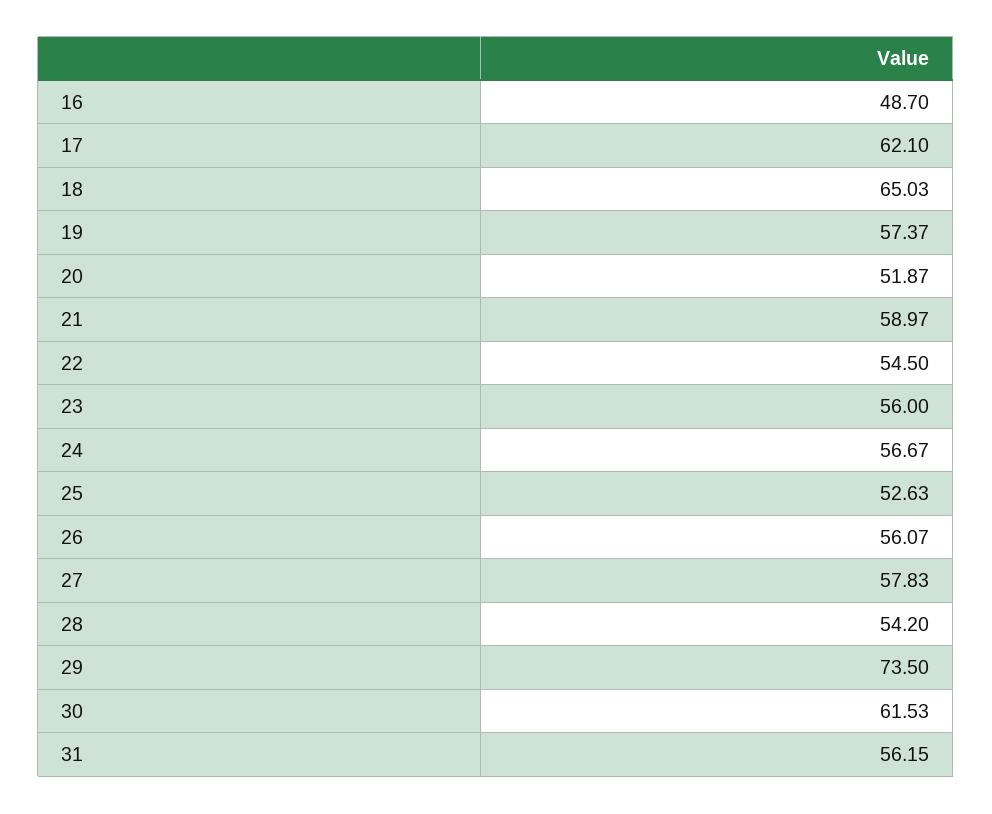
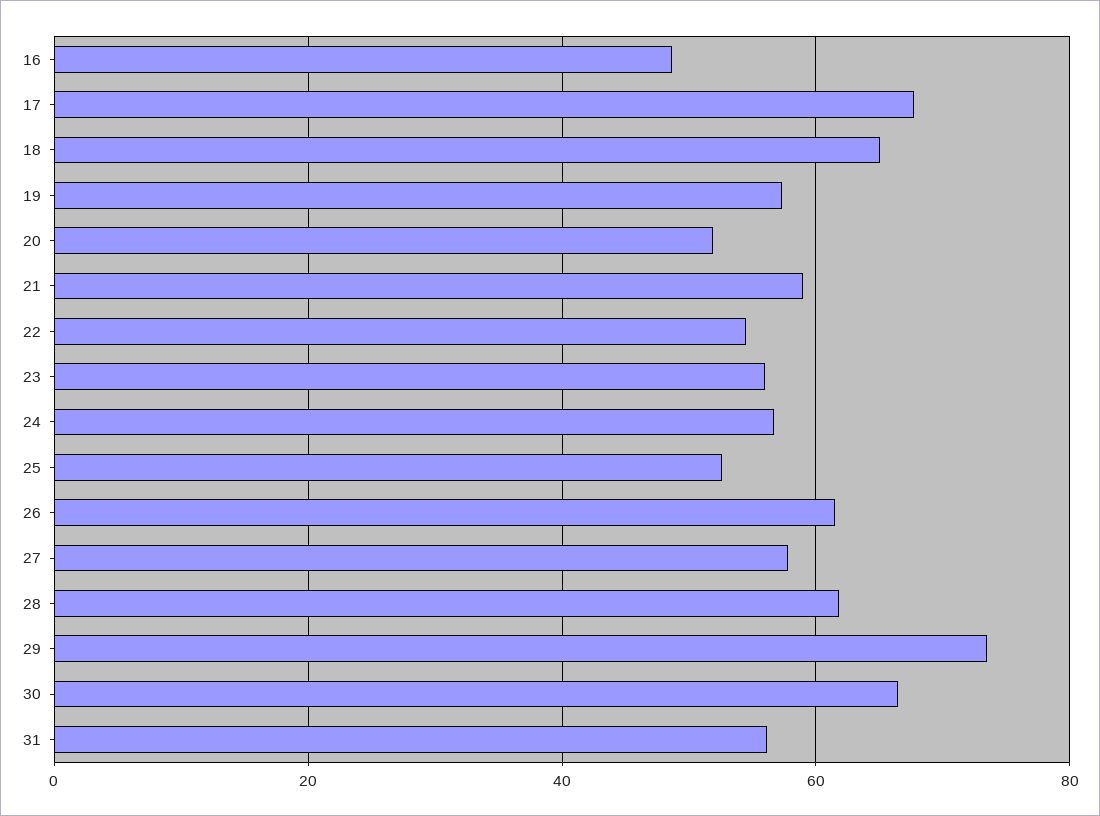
17: 62.1 -> 68
26: 56.07 -> 62
28: 54.2 -> 62
30: 61.53 -> 66

